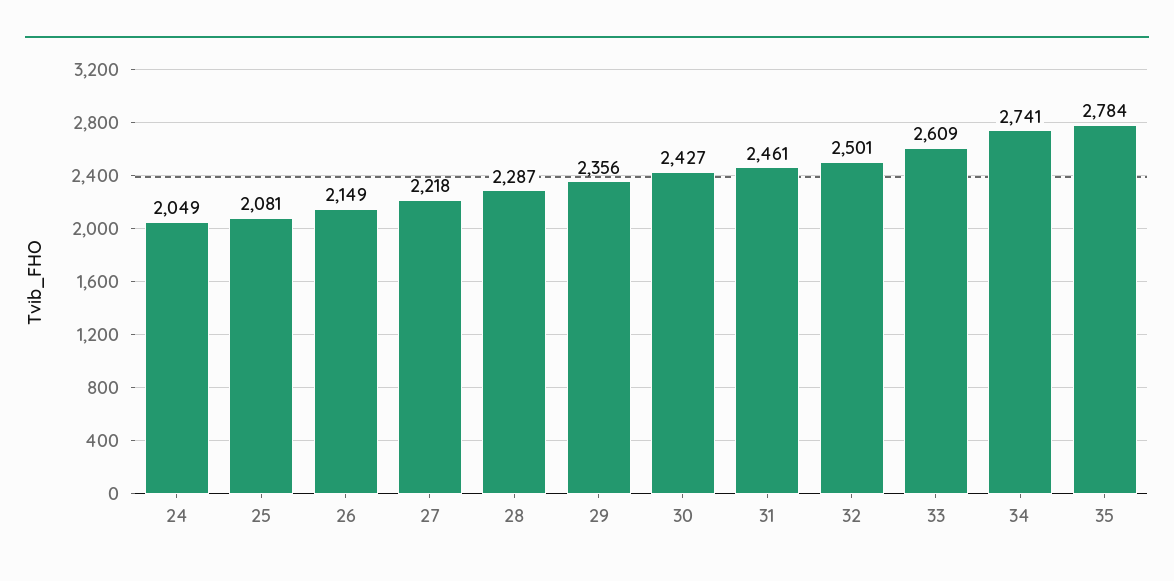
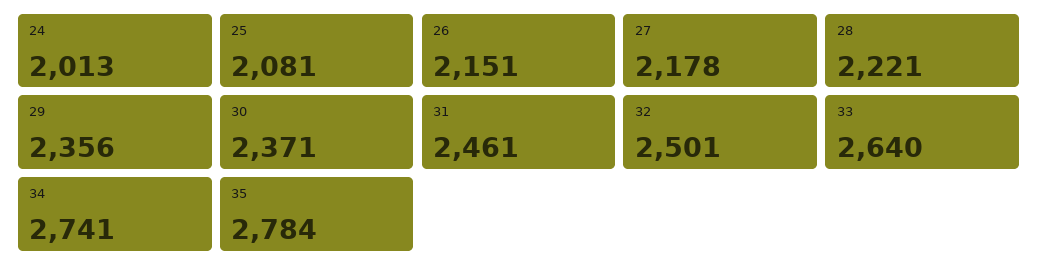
24: 2049 -> 2013
26: 2149 -> 2151
27: 2218 -> 2178
28: 2287 -> 2221
30: 2427 -> 2371
33: 2609 -> 2640

